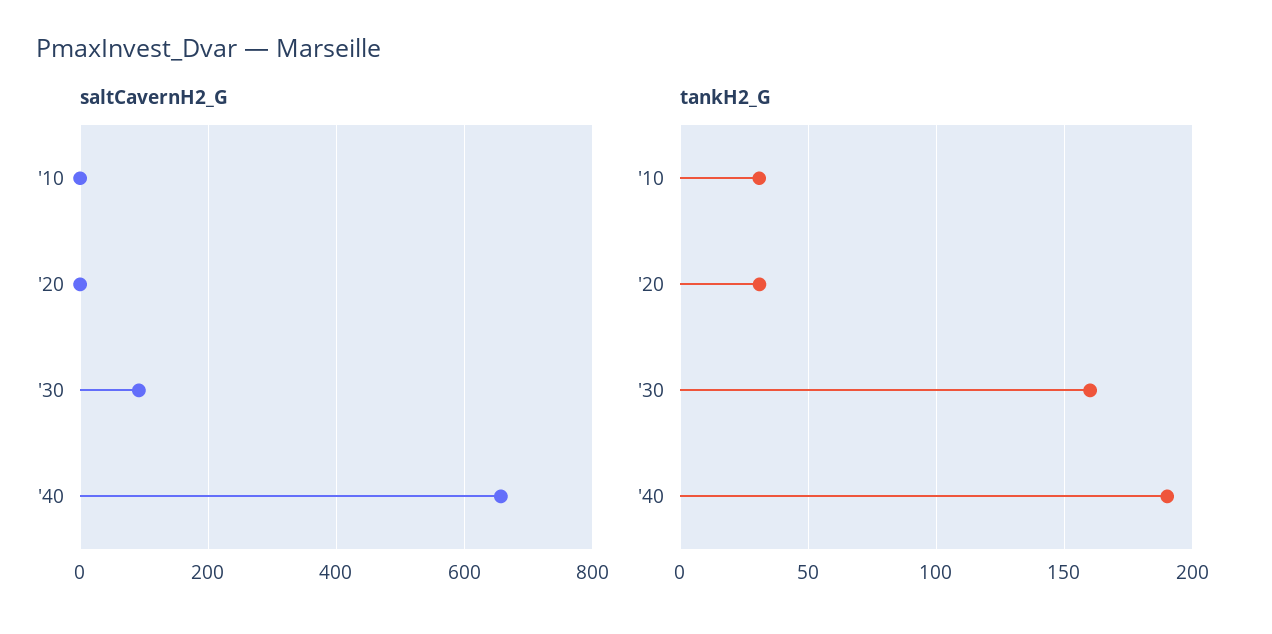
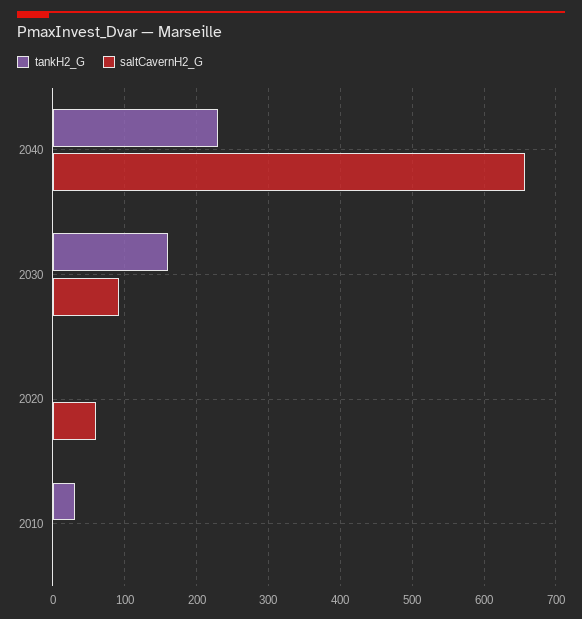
saltCavernH2_G, '20: 0 -> 60
tankH2_G, '20: 30 -> 0
tankH2_G, '40: 190 -> 230

